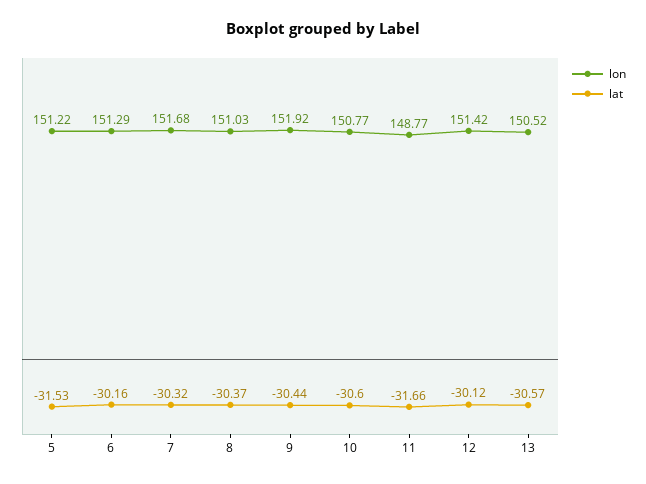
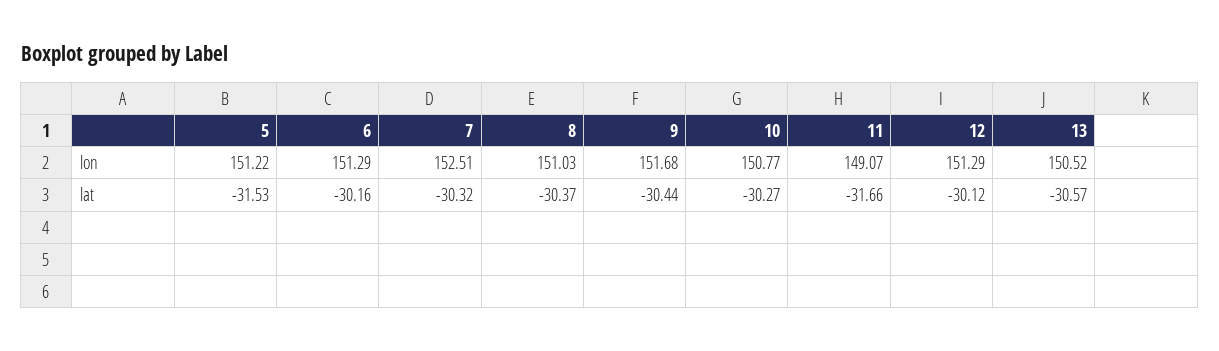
lon, 7: 151.68 -> 152.51
lon, 9: 151.92 -> 151.68
lat, 10: -30.6 -> -30.27
lon, 11: 148.77 -> 149.07
lon, 12: 151.42 -> 151.29

